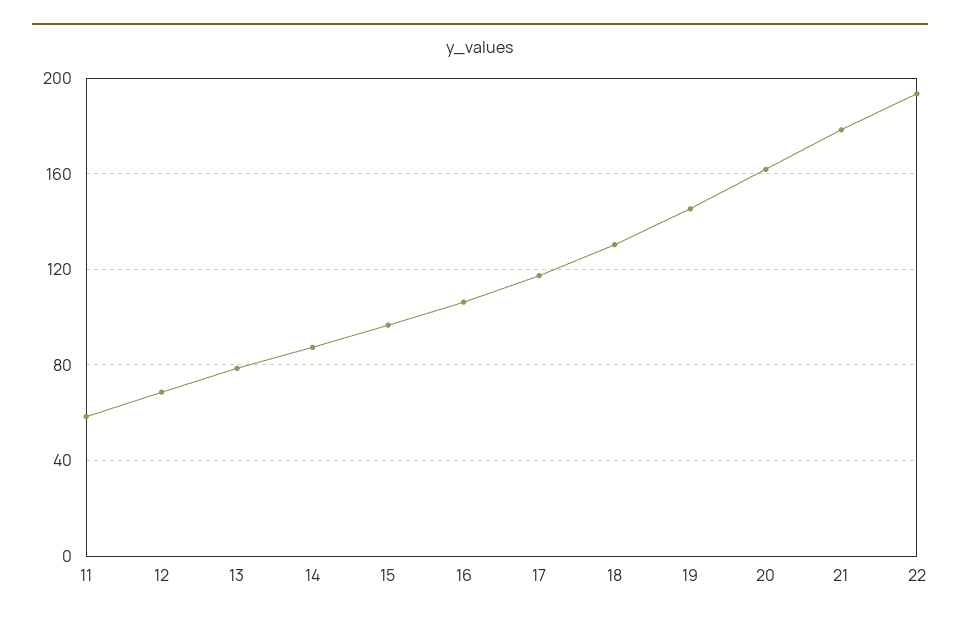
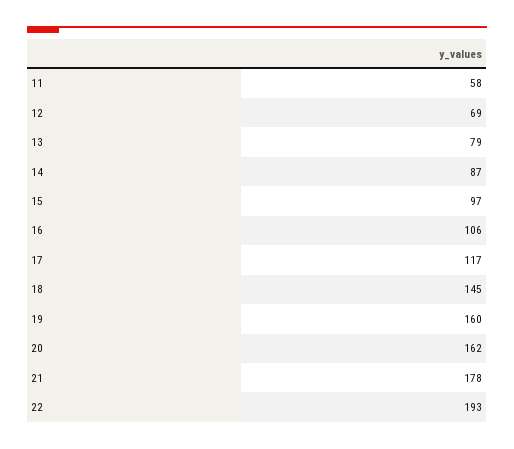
18: 130 -> 145
19: 145 -> 160

